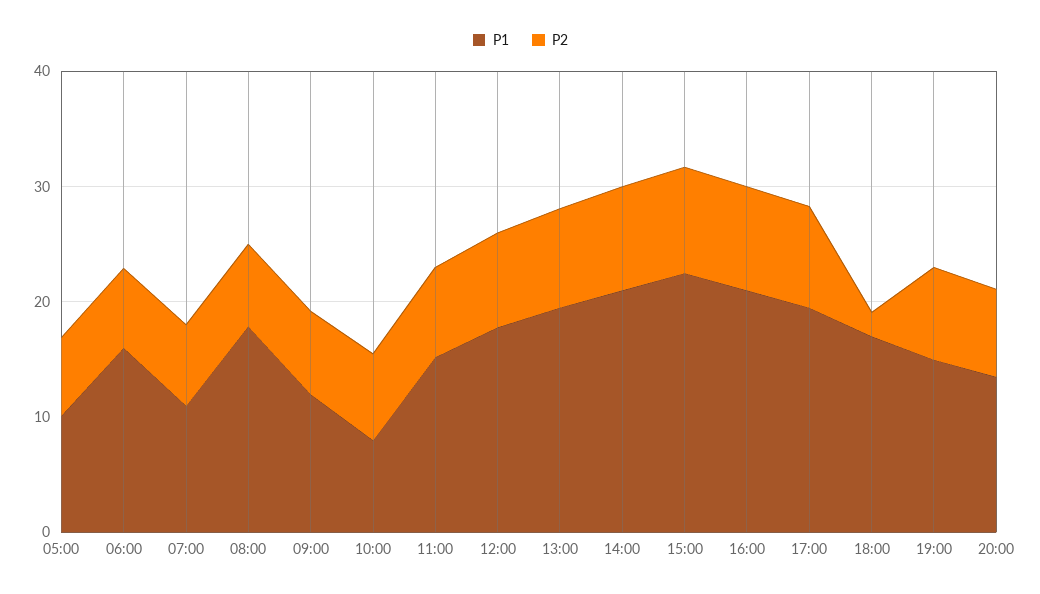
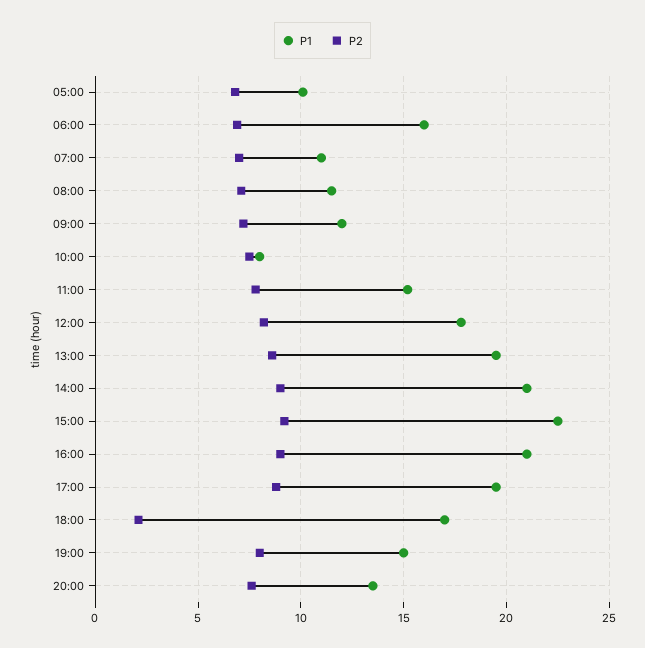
P1, 08:00: 18 -> 11.5

